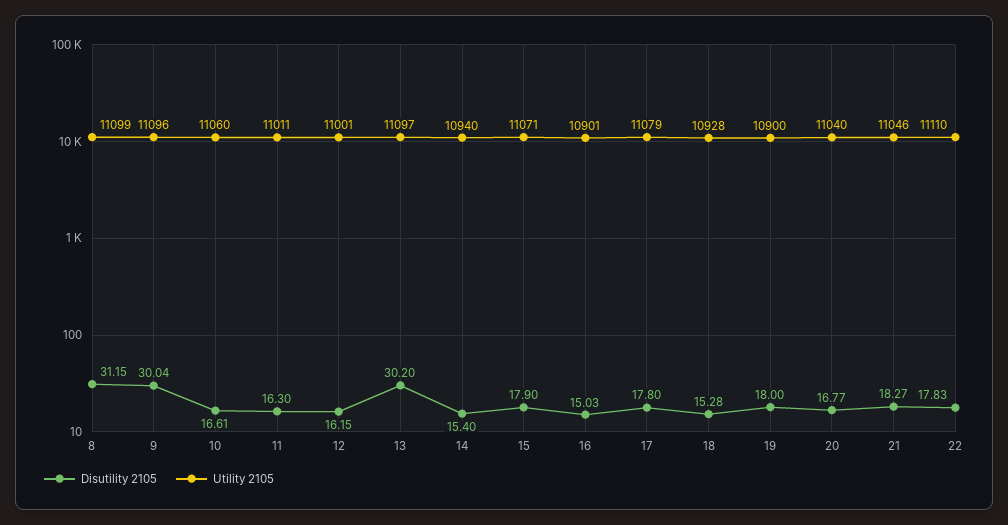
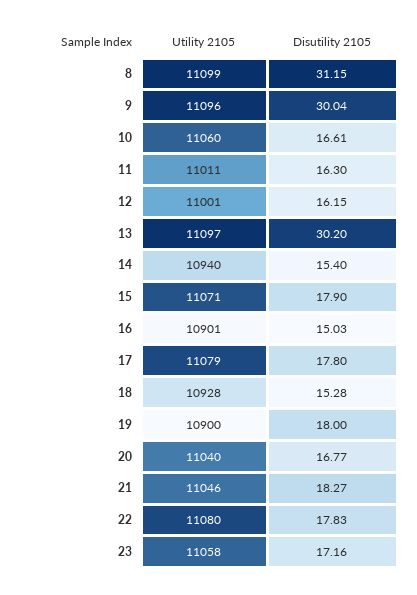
Utility 2105, 22: 11110 -> 11080
Utility 2105, 23: none -> 11058
Disutility 2105, 23: none -> 17.16

